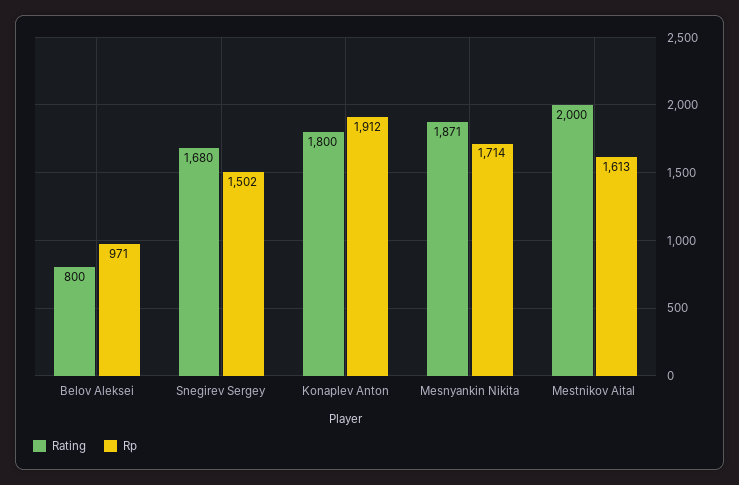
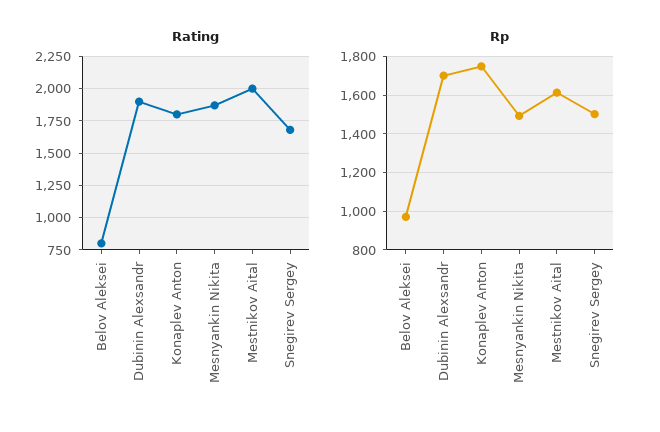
Rp, Konaplev Anton: 1912 -> 1750
Rp, Mesnyankin Nikita: 1714 -> 1500
Rating, Dubinin Alexsandr: none -> 1900
Rp, Dubinin Alexsandr: none -> 1700

